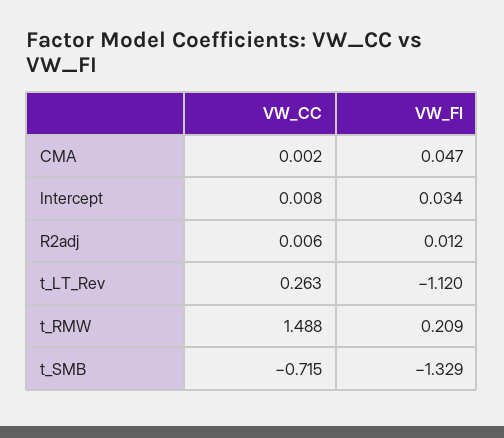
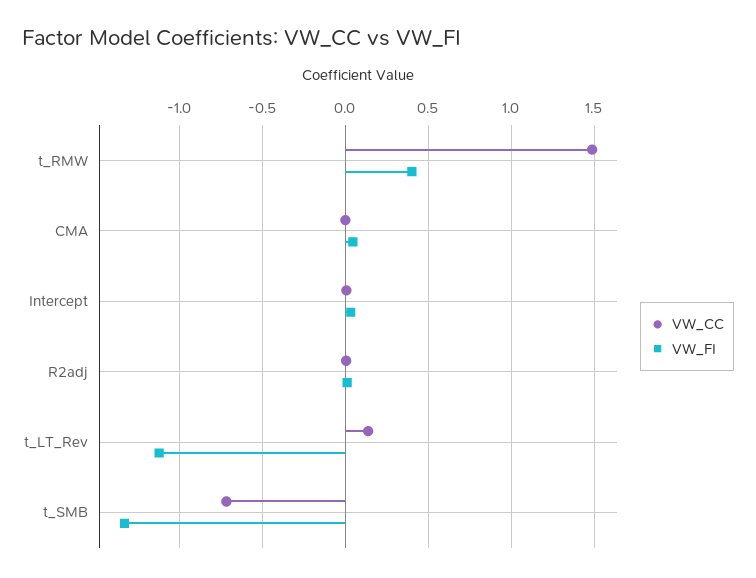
VW_CC, t_LT_Rev: 0.263 -> 0.15
VW_FI, t_RMW: 0.209 -> 0.4

